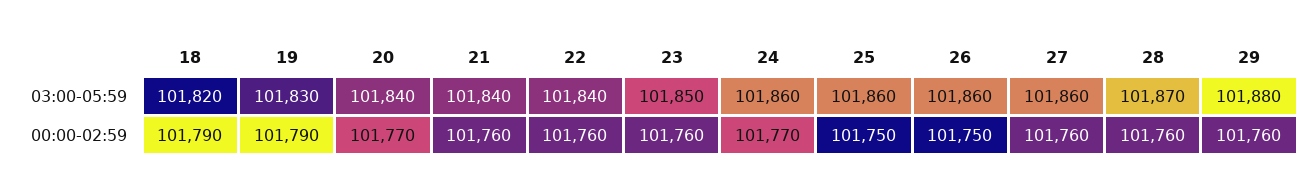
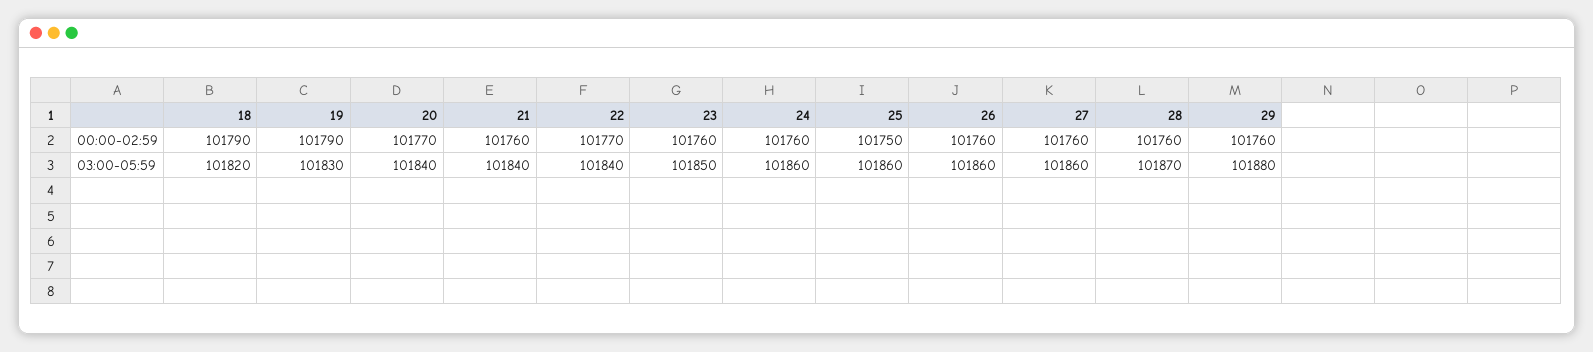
22, 00:00-02:59: 101760 -> 101770
24, 00:00-02:59: 101770 -> 101760
26, 00:00-02:59: 101750 -> 101760

